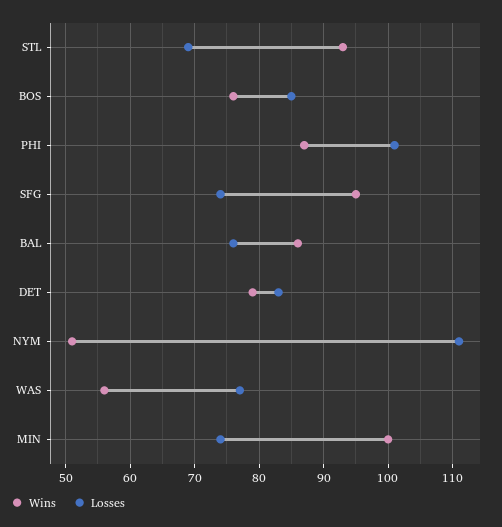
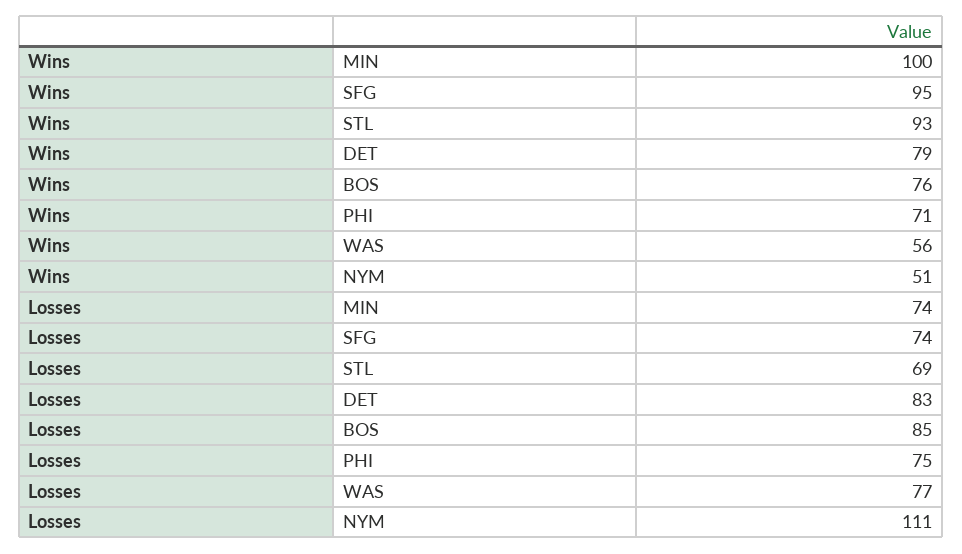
Wins, PHI: 87 -> 71
Losses, PHI: 101 -> 75
Wins, BAL: 86 -> none
Losses, BAL: 76 -> none

